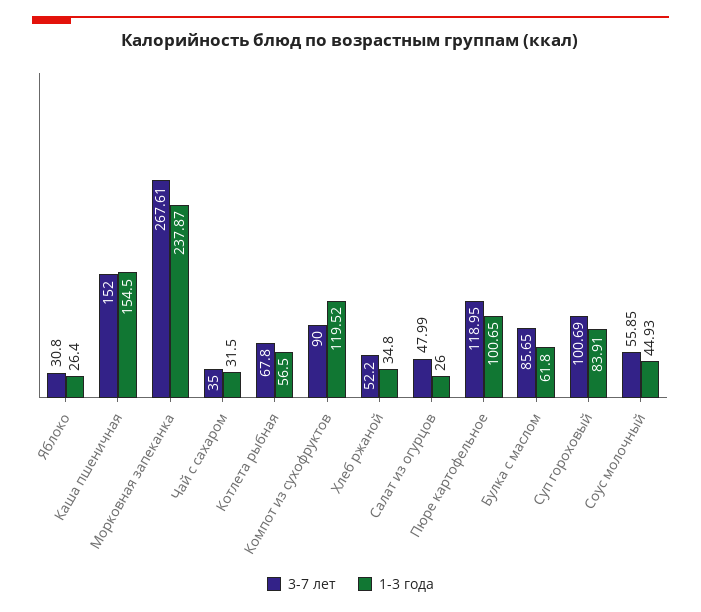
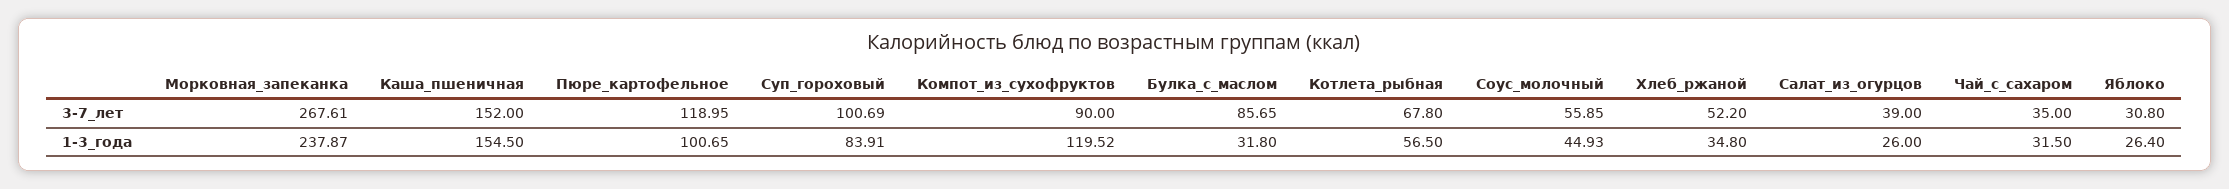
3-7 лет, Салат из огурцов: 47.99 -> 39
1-3 года, Булка с маслом: 61.8 -> 31.8

